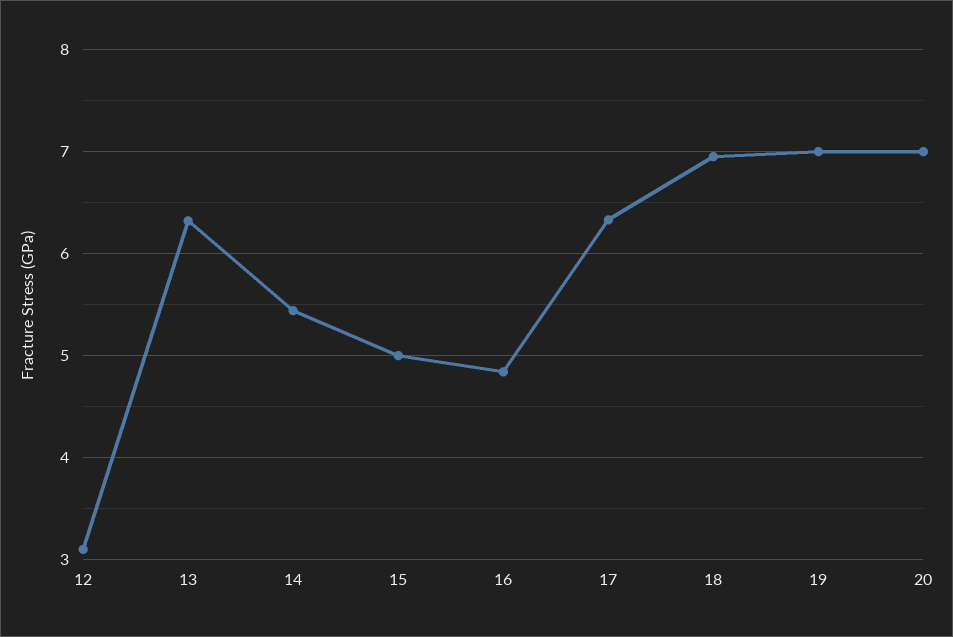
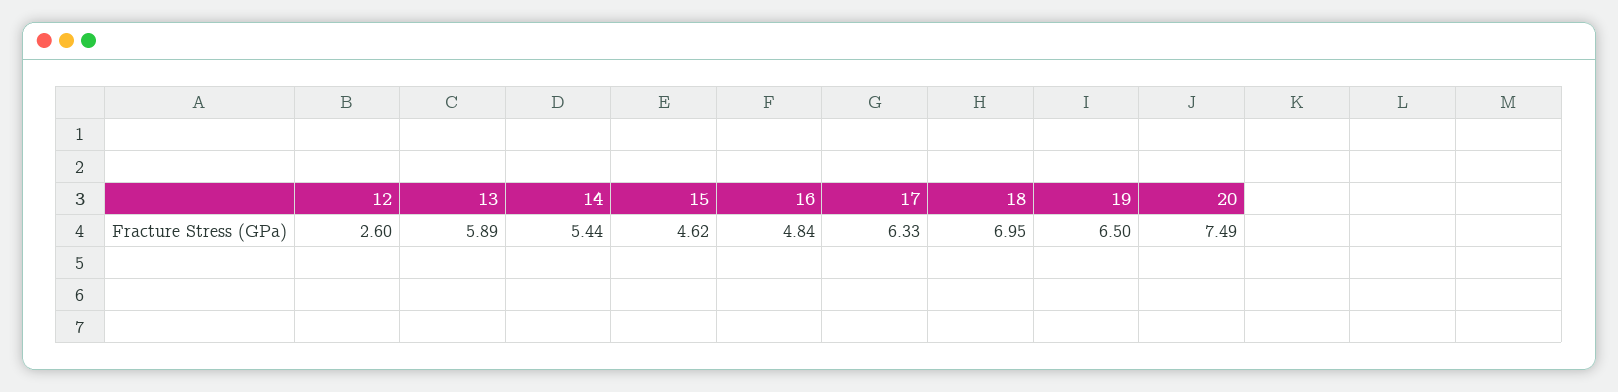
12: 3.1 -> 2.6
13: 6.3 -> 5.89
15: 5 -> 4.62
19: 7 -> 6.5
20: 7 -> 7.49

